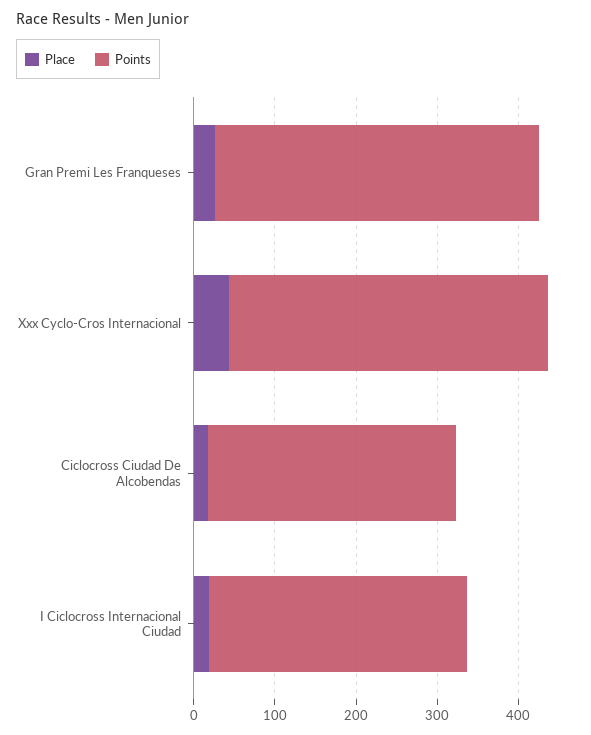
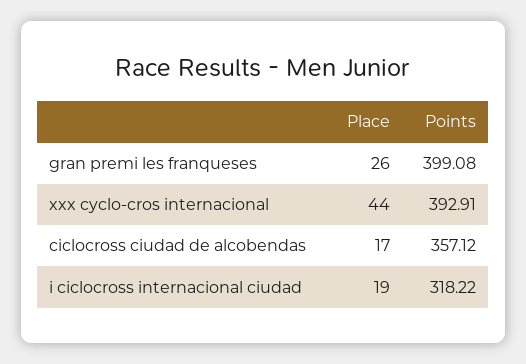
Points, Ciclocross Ciudad De Alcobendas: 300 -> 357.12

